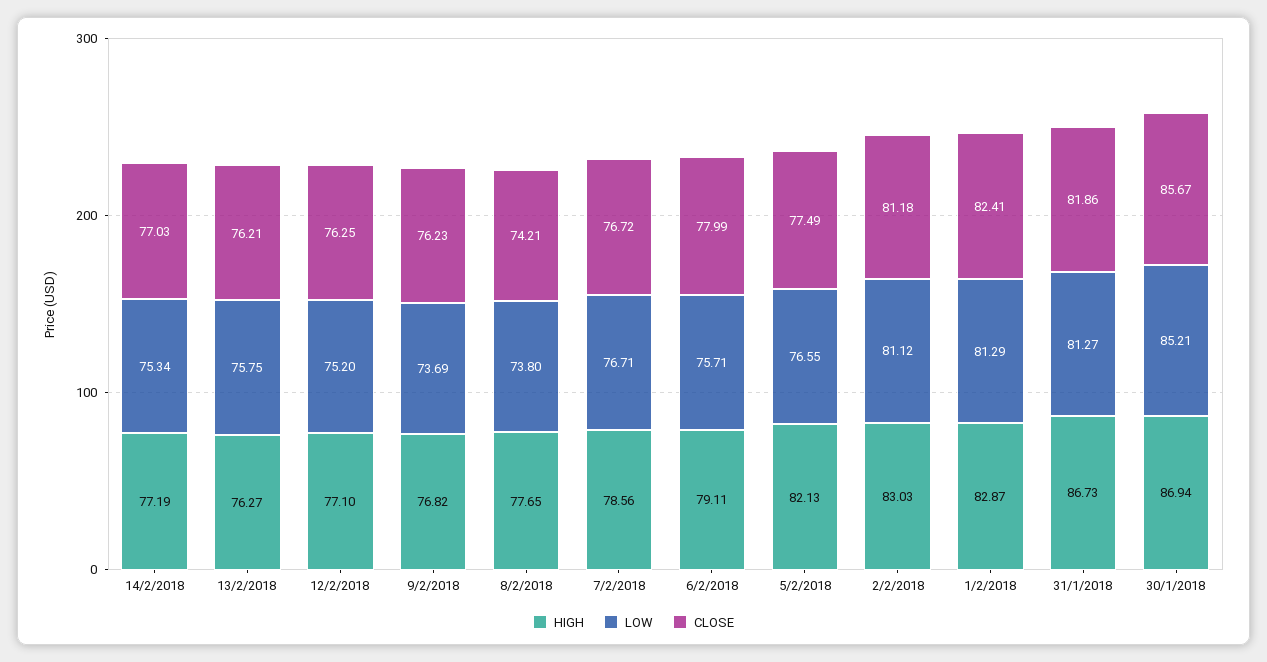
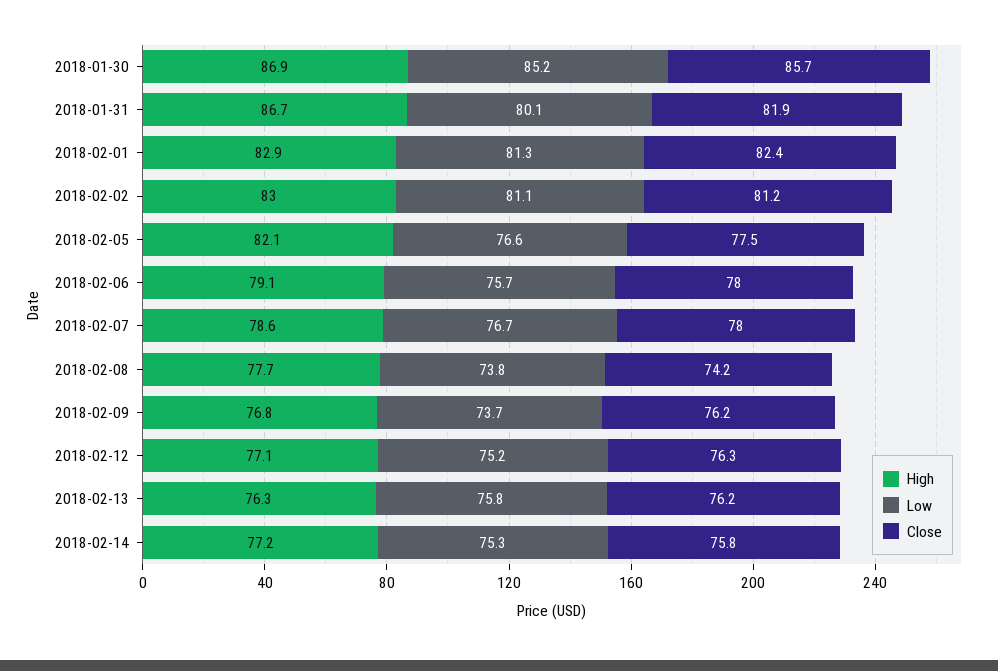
CLOSE, 14/2/2018: 77.03 -> 75.8
CLOSE, 7/2/2018: 76.72 -> 78
LOW, 31/1/2018: 81.27 -> 80.1

